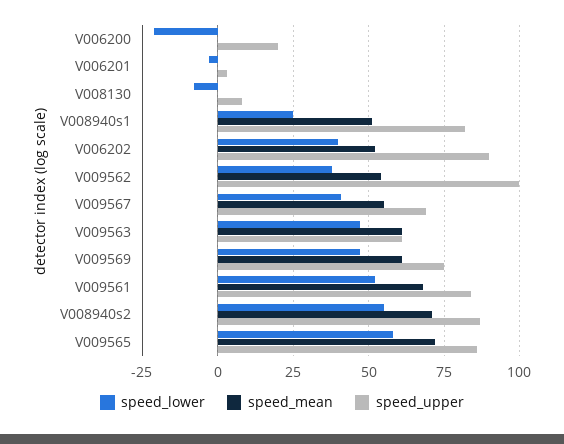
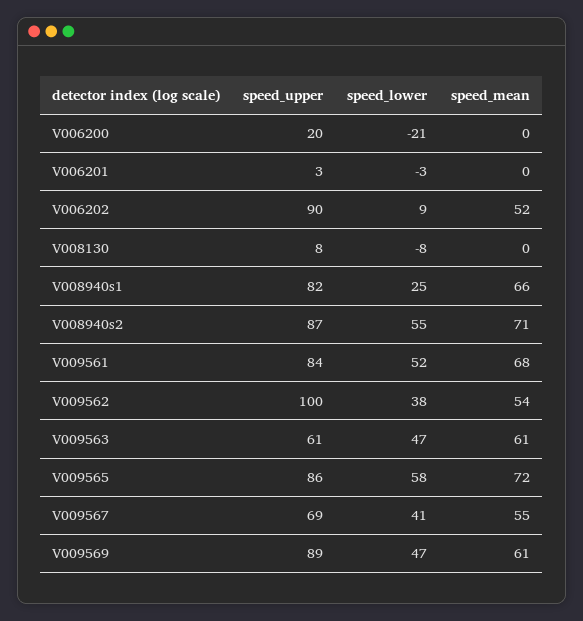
speed_mean, V008940s1: 50 -> 66
speed_lower, V006202: 40 -> 9
speed_upper, V009569: 75 -> 89

